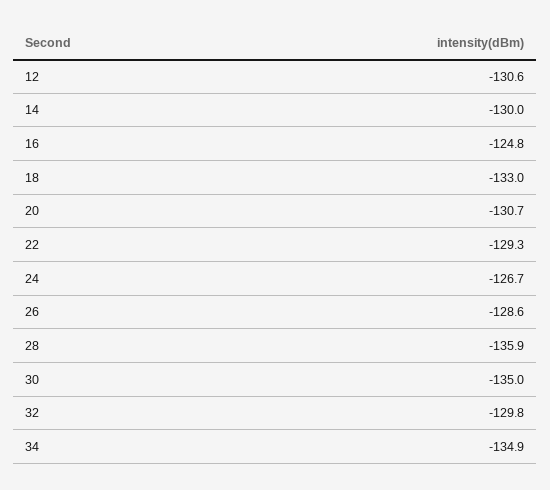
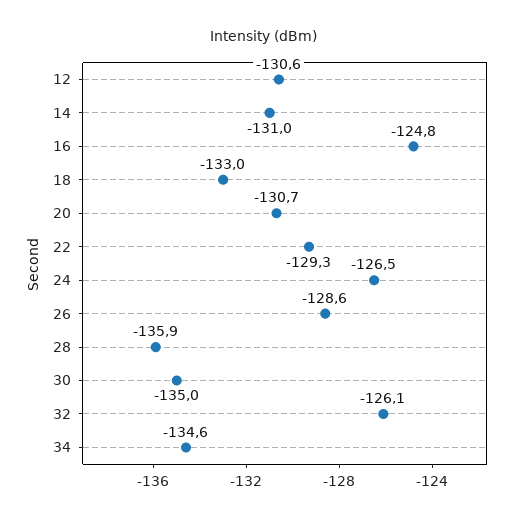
14: -130 -> -131
24: -126.7 -> -126.5
32: -129.8 -> -126.1
34: -134.9 -> -134.6

